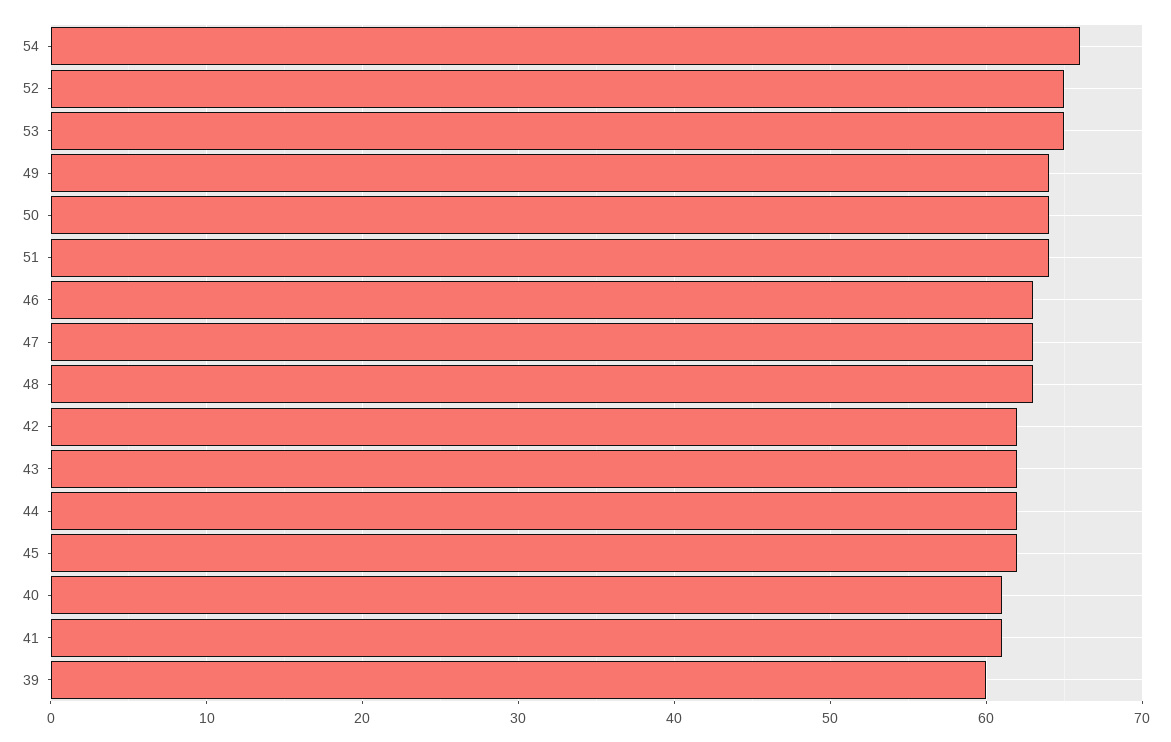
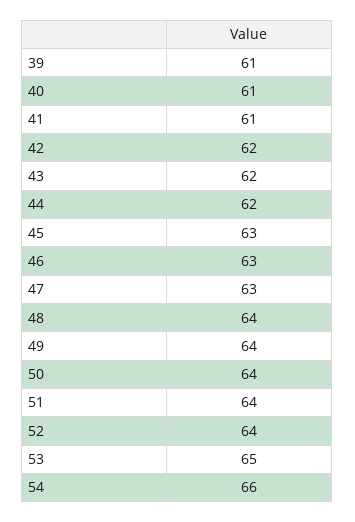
52: 65 -> 64
48: 63 -> 64
45: 62 -> 63
39: 60 -> 61

